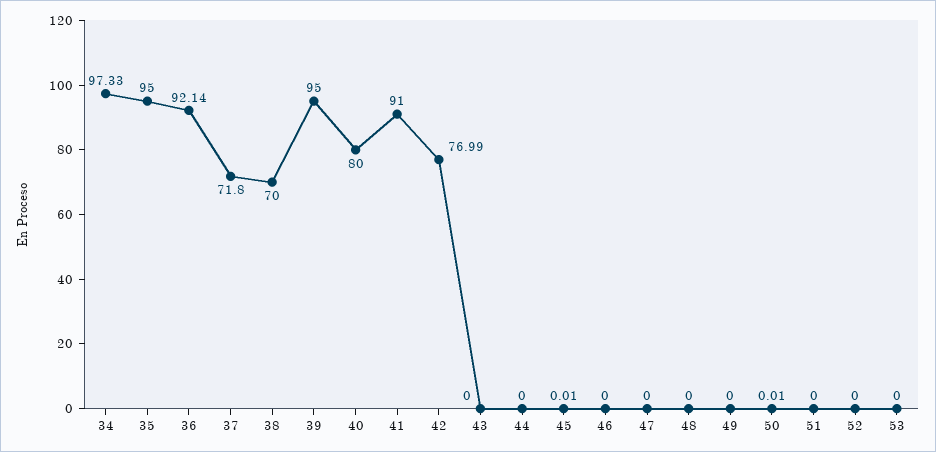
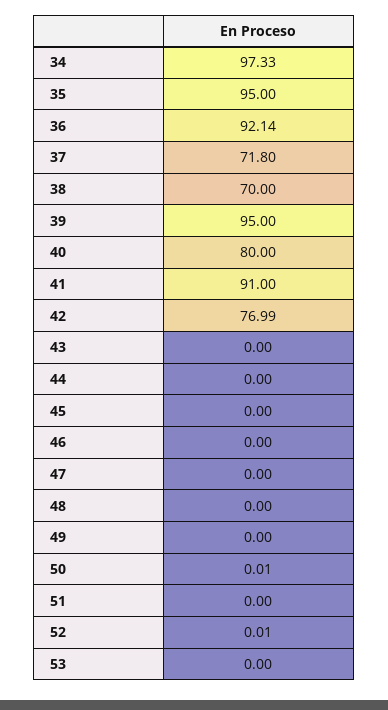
45: 0.01 -> 0
52: 0 -> 0.01

